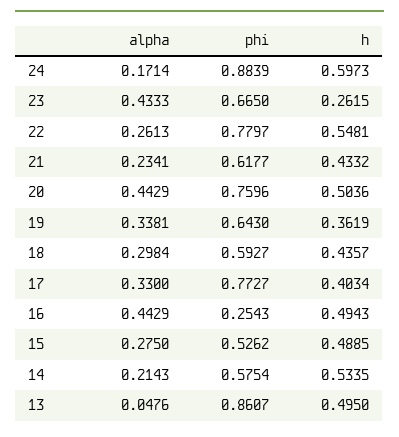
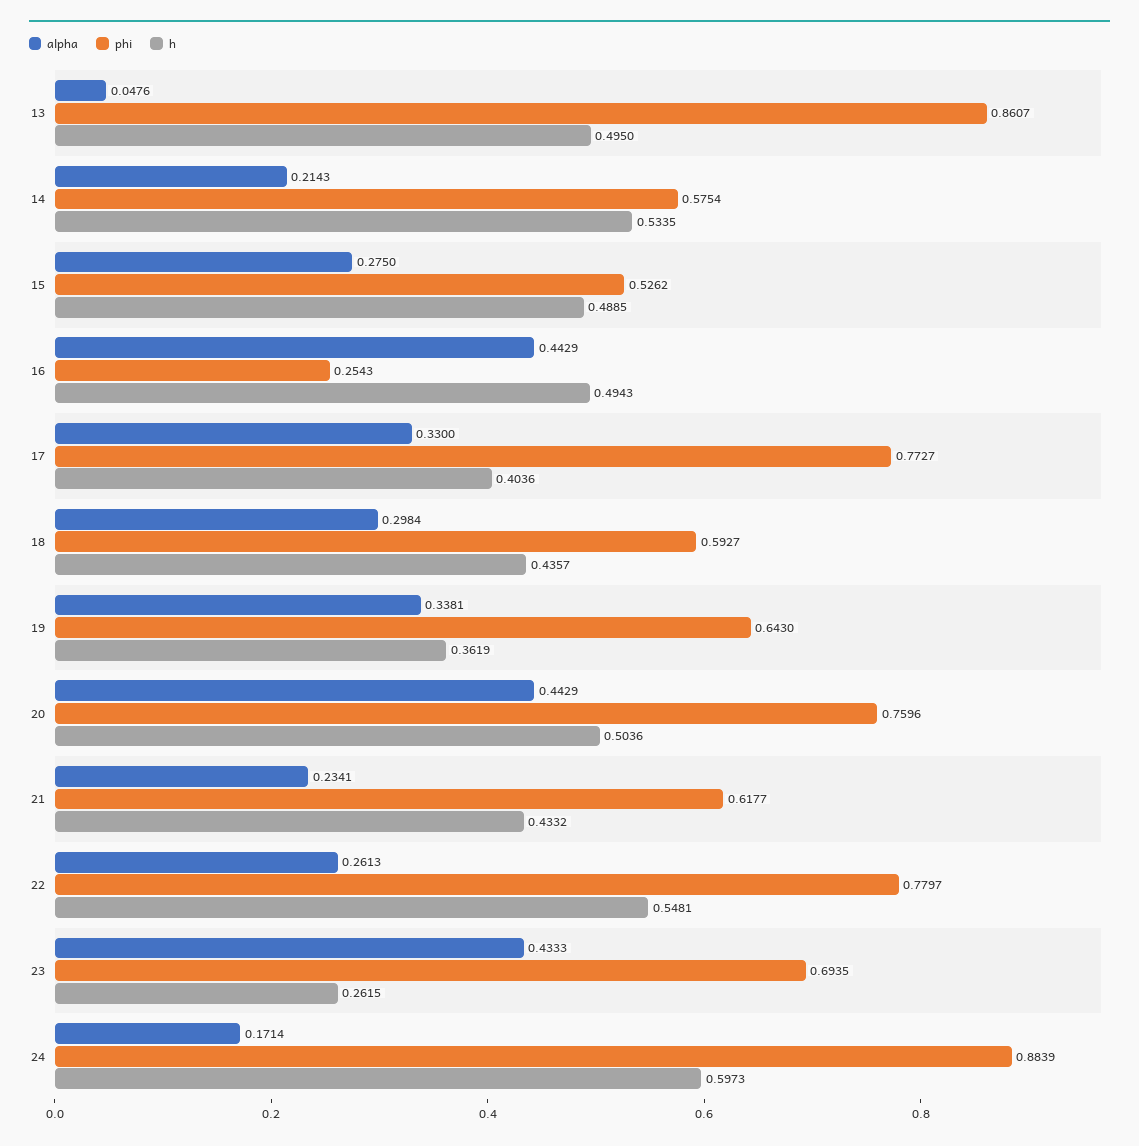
phi, 23: 0.665 -> 0.6935
h, 17: 0.4034 -> 0.4036

